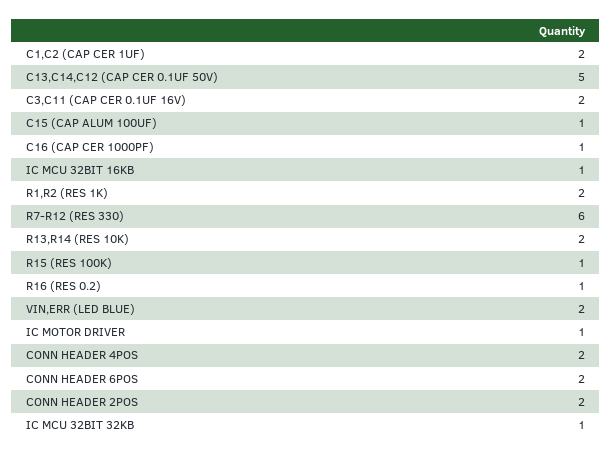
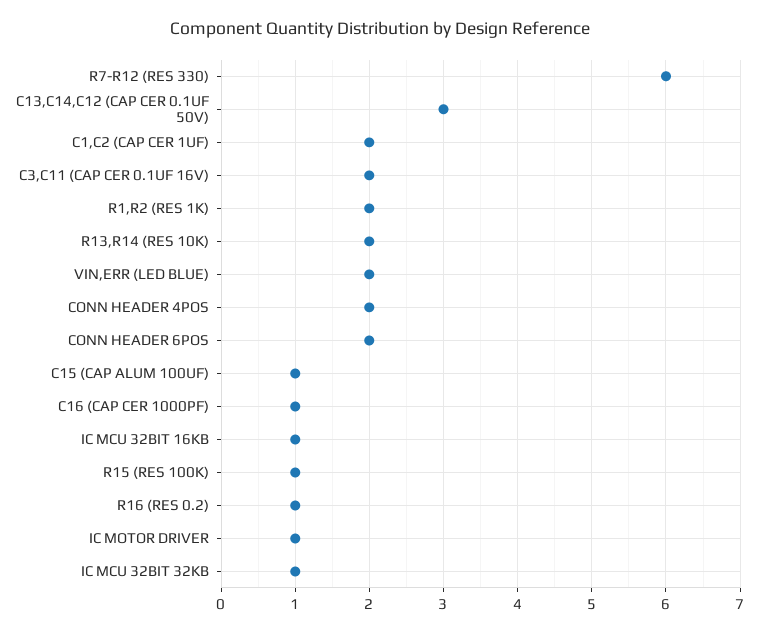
C13,C14,C12 (CAP CER 0.1UF 50V): 5 -> 3
CONN HEADER 2POS: 2 -> none

